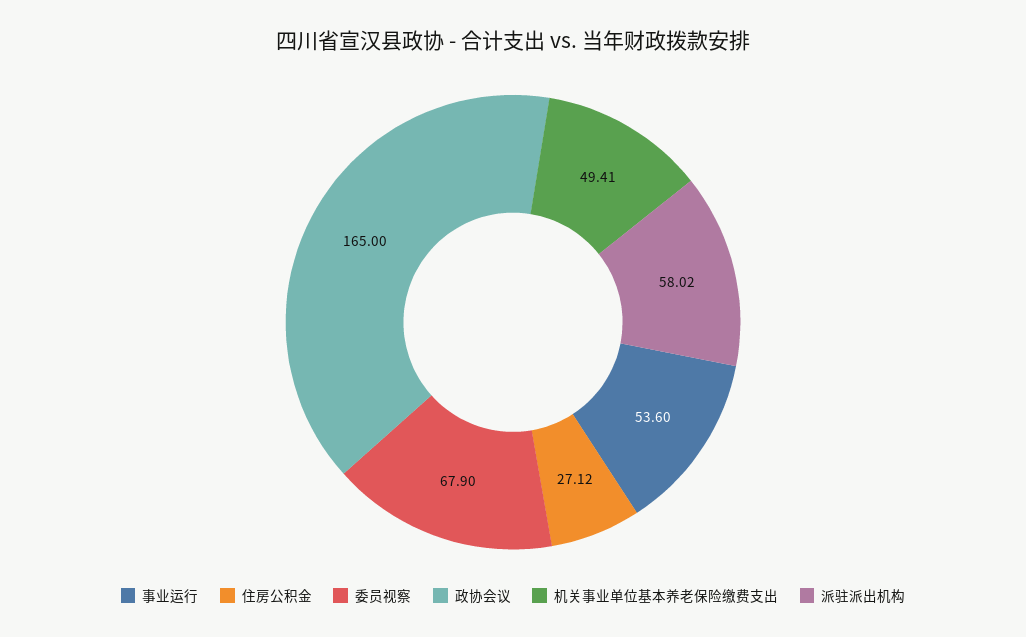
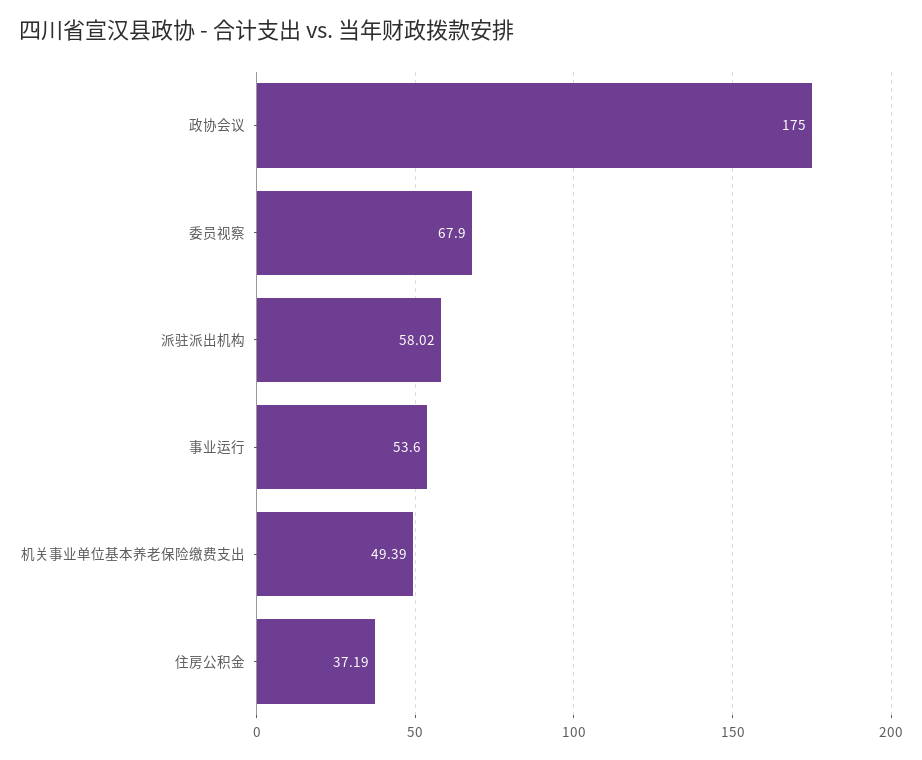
住房公积金: 27.12 -> 37.19
政协会议: 165 -> 175
机关事业单位基本养老保险缴费支出: 49.41 -> 49.39

